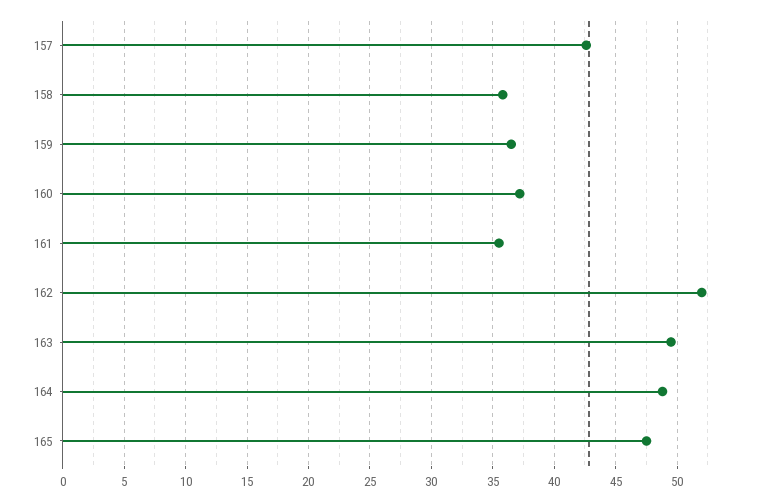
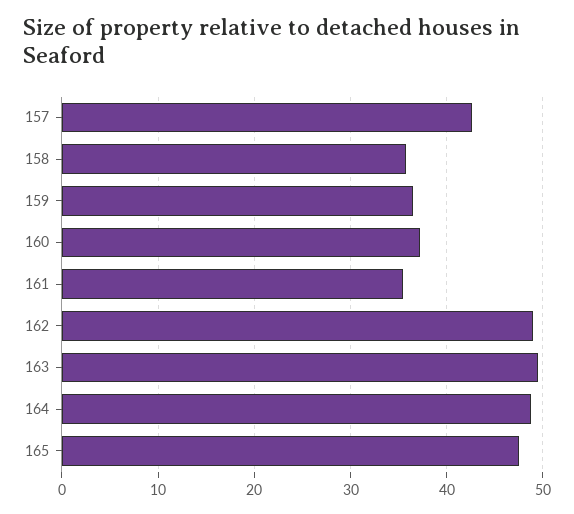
162: 52 -> 49

